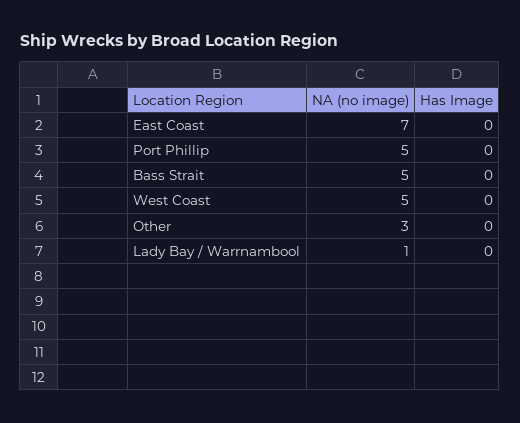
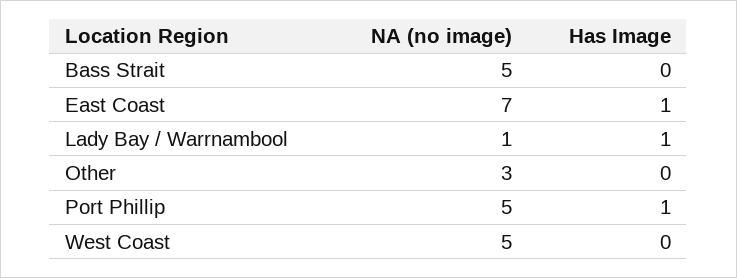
Has Image, East Coast: 0 -> 1
Has Image, Port Phillip: 0 -> 1
Has Image, Lady Bay / Warrnambool: 0 -> 1

